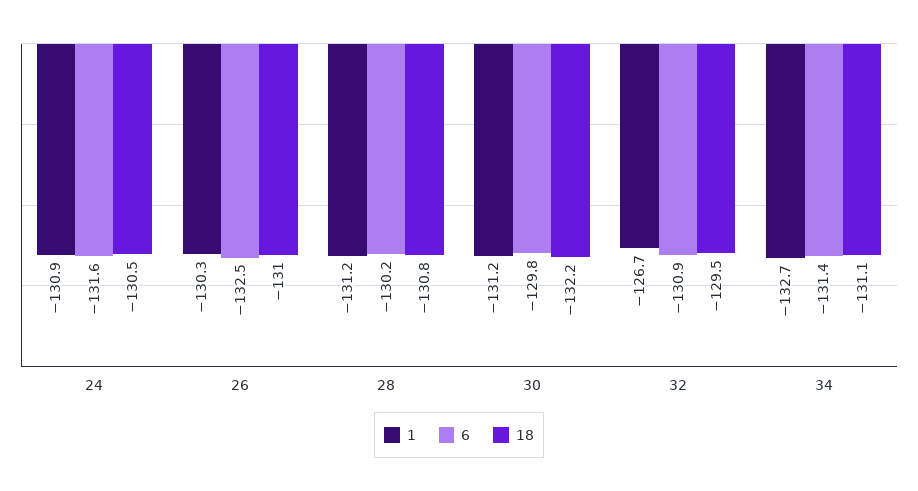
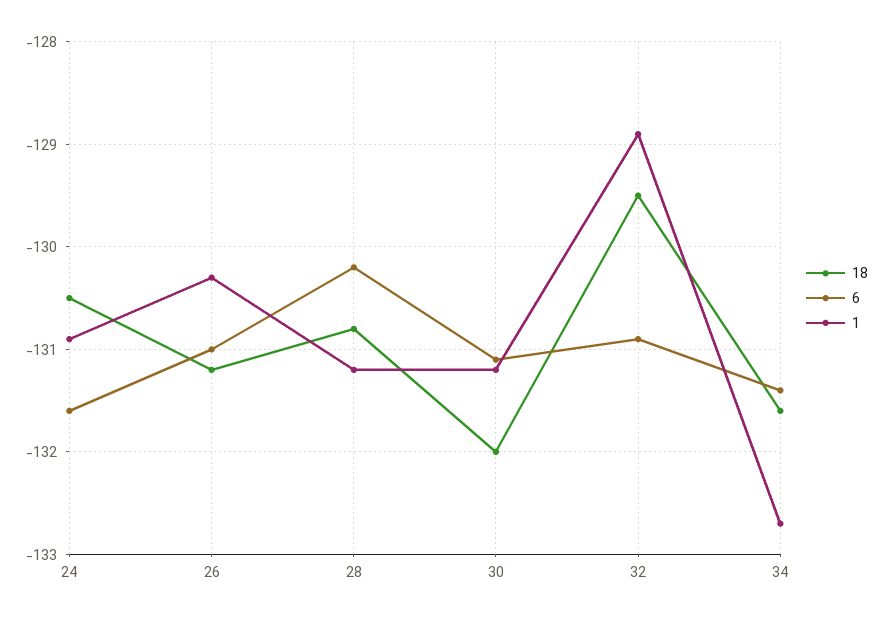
6, 26: -132.5 -> -131
18, 26: -131 -> -131.2
6, 30: -129.8 -> -131.1
18, 30: -132.2 -> -132
1, 32: -126.7 -> -128.9
18, 34: -131.1 -> -131.6

